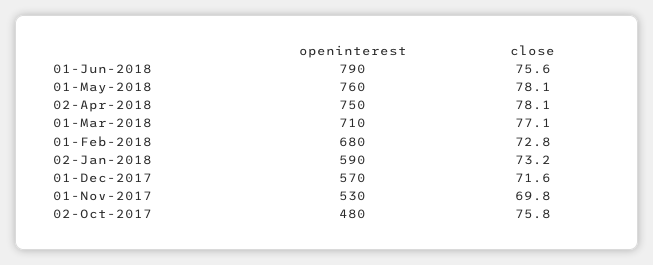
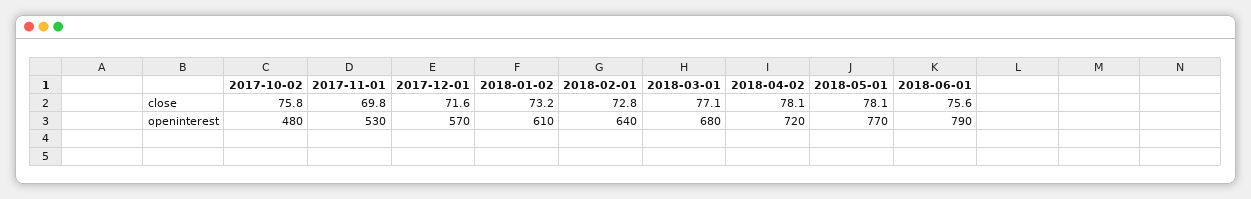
openinterest, 01-May-2018: 760 -> 770
openinterest, 02-Apr-2018: 750 -> 720
openinterest, 01-Mar-2018: 710 -> 680
openinterest, 01-Feb-2018: 680 -> 640
openinterest, 02-Jan-2018: 590 -> 610

